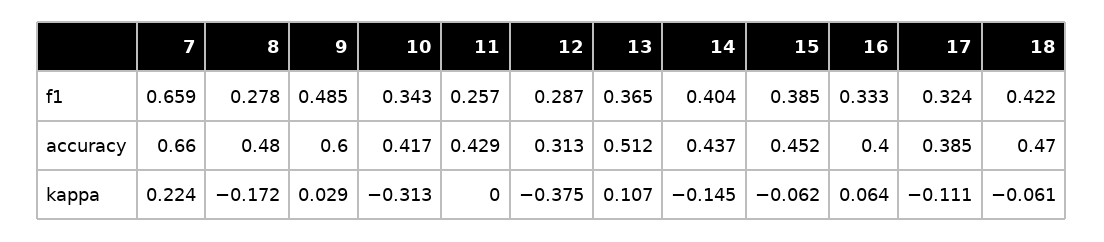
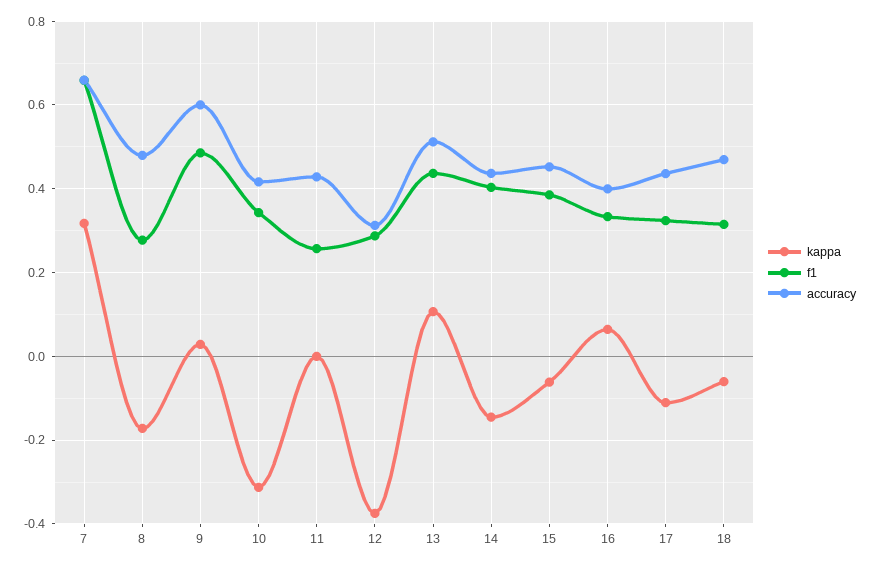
f1, 13: 0.365 -> 0.44
f1, 18: 0.422 -> 0.32
accuracy, 17: 0.385 -> 0.44
kappa, 7: 0.224 -> 0.32

